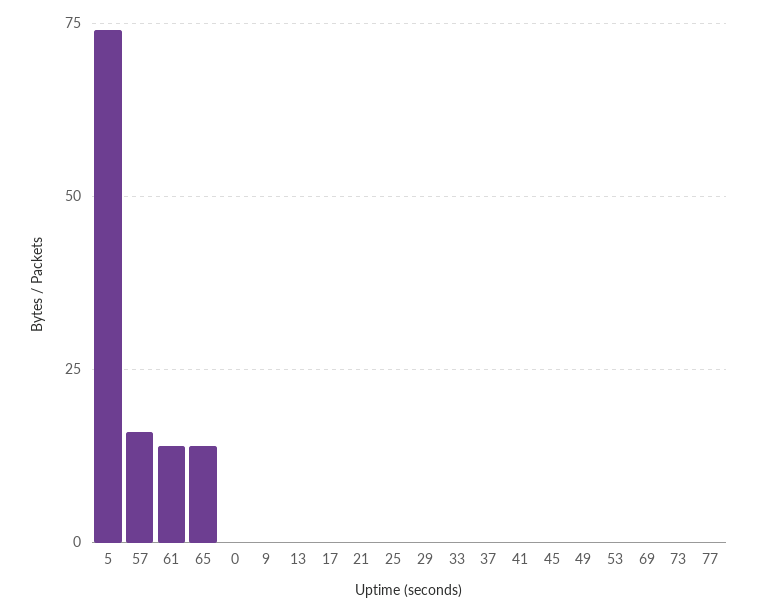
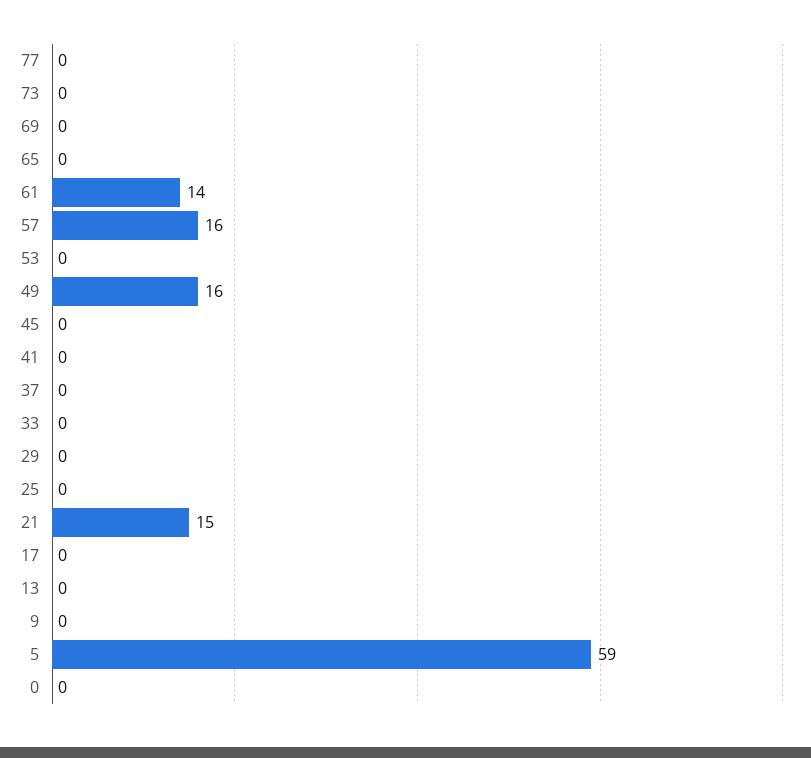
5: 75 -> 59
65: 15 -> 0
21: 0 -> 15
49: 0 -> 16

